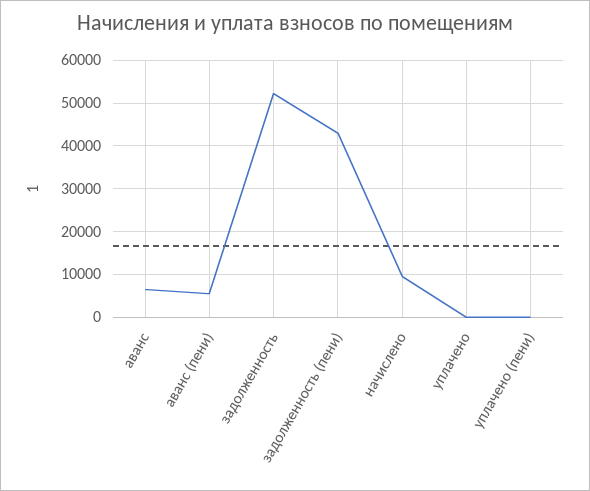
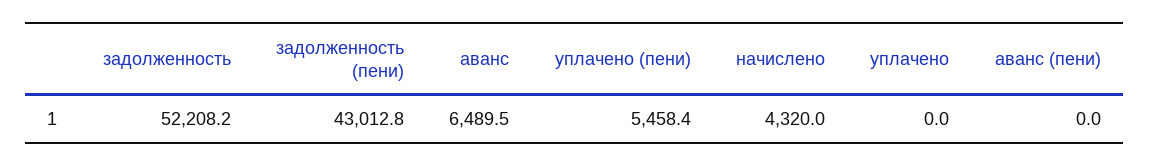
аванс (пени): 6000 -> 0
начислено: 10000 -> 4320
уплачено (пени): 0 -> 5458.4

